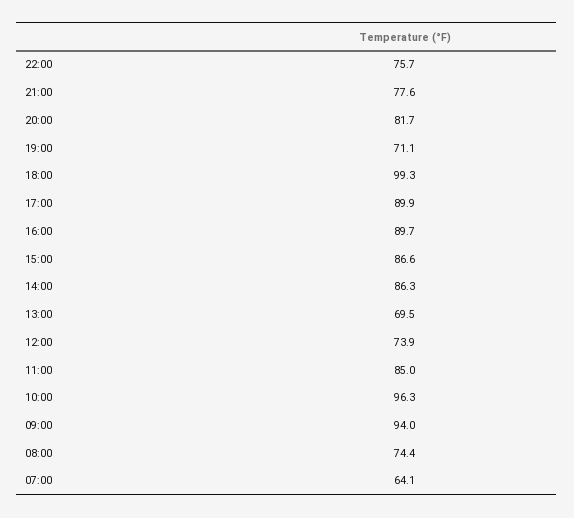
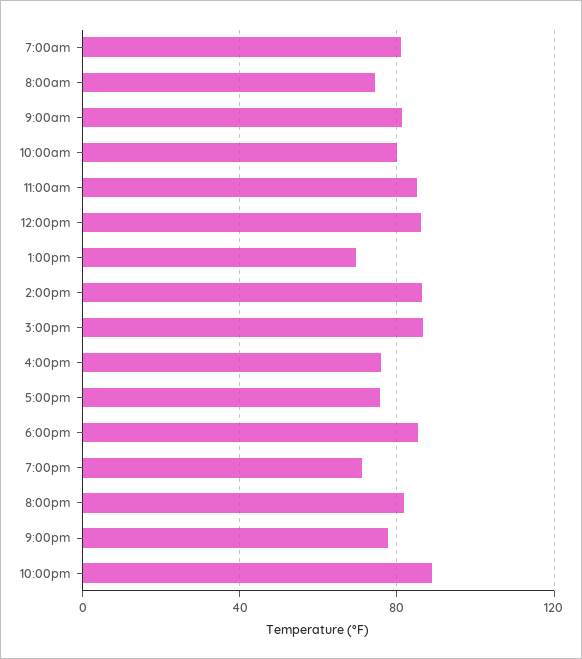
22:00: 75.7 -> 90
18:00: 99.3 -> 85
17:00: 89.9 -> 75
16:00: 89.7 -> 75
12:00: 73.9 -> 85
10:00: 96.3 -> 80
09:00: 94 -> 80
07:00: 64.1 -> 80

